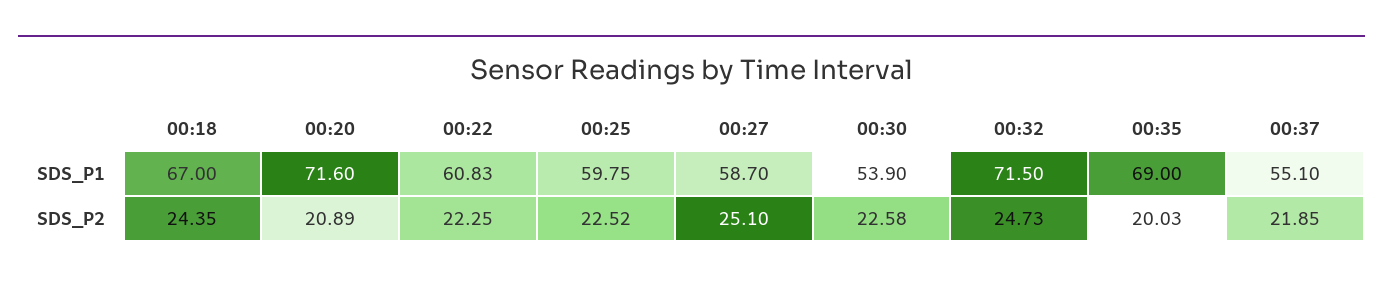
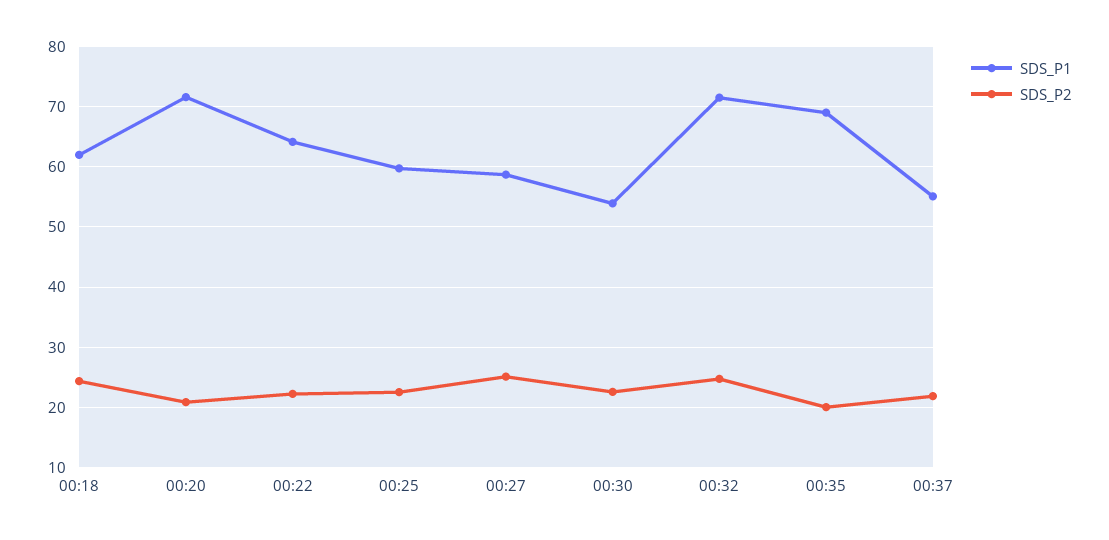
SDS_P1, 00:18: 67 -> 62
SDS_P1, 00:22: 60.83 -> 64

